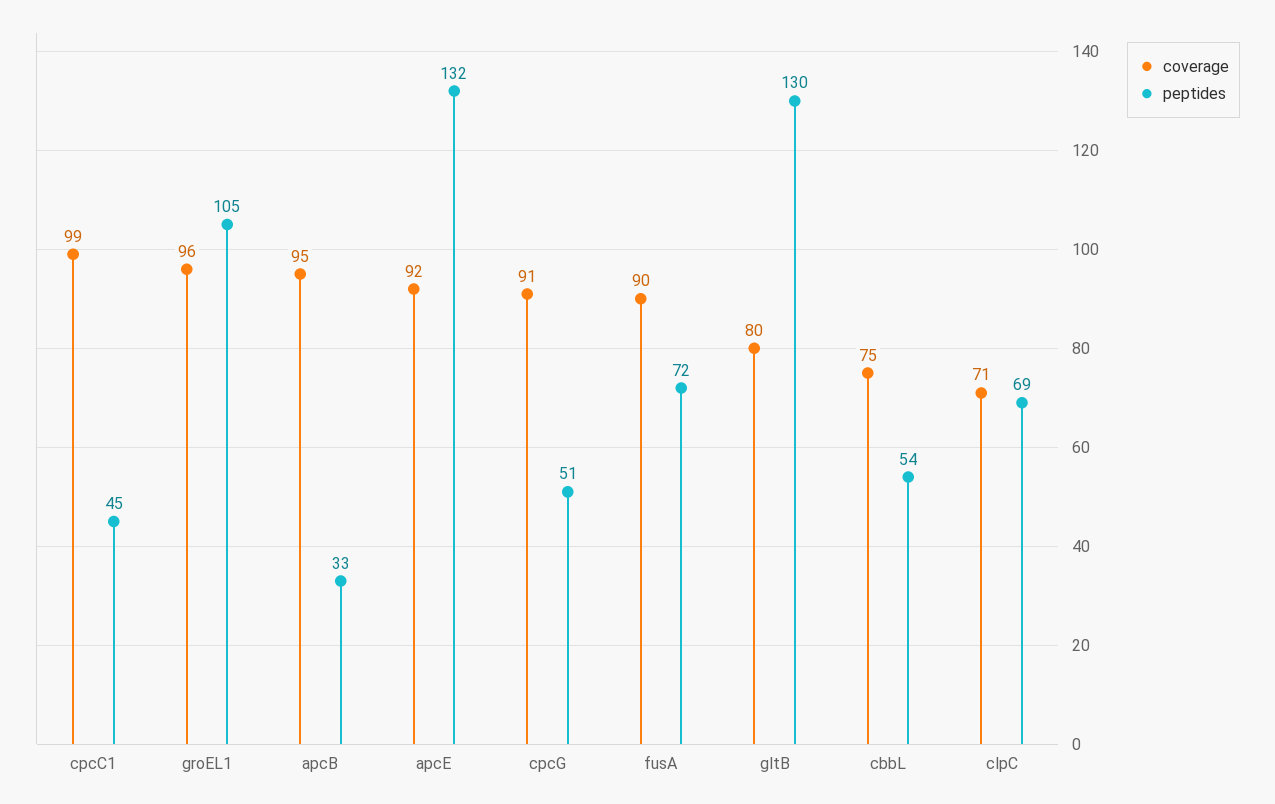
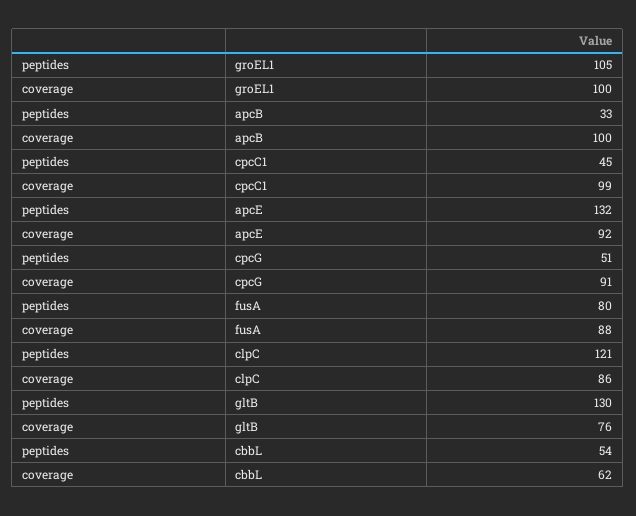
coverage, groEL1: 96 -> 100
coverage, apcB: 95 -> 100
coverage, fusA: 90 -> 88
peptides, fusA: 72 -> 80
coverage, gltB: 80 -> 76
coverage, cbbL: 75 -> 62
coverage, clpC: 71 -> 86
peptides, clpC: 69 -> 121

